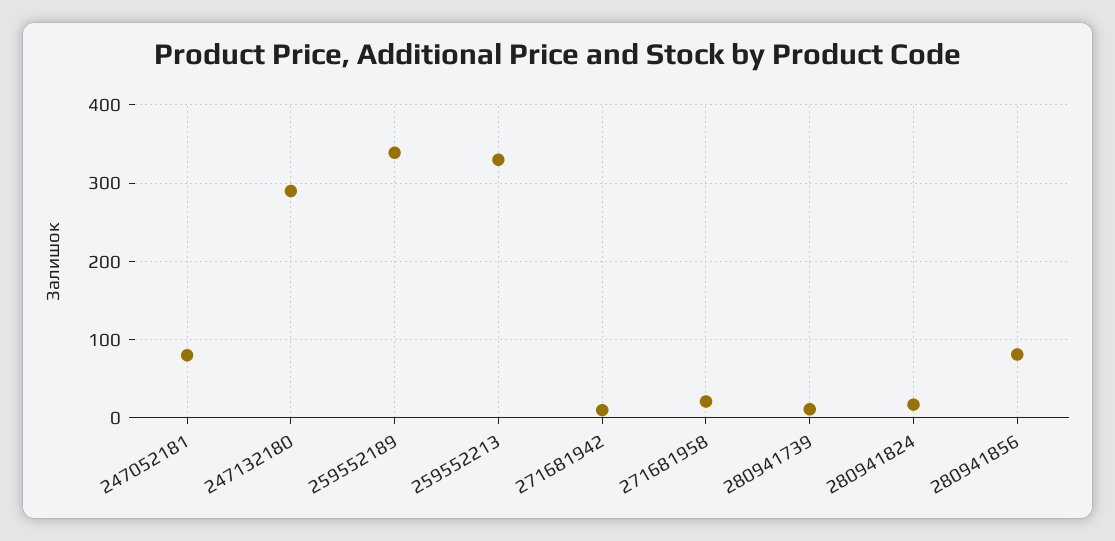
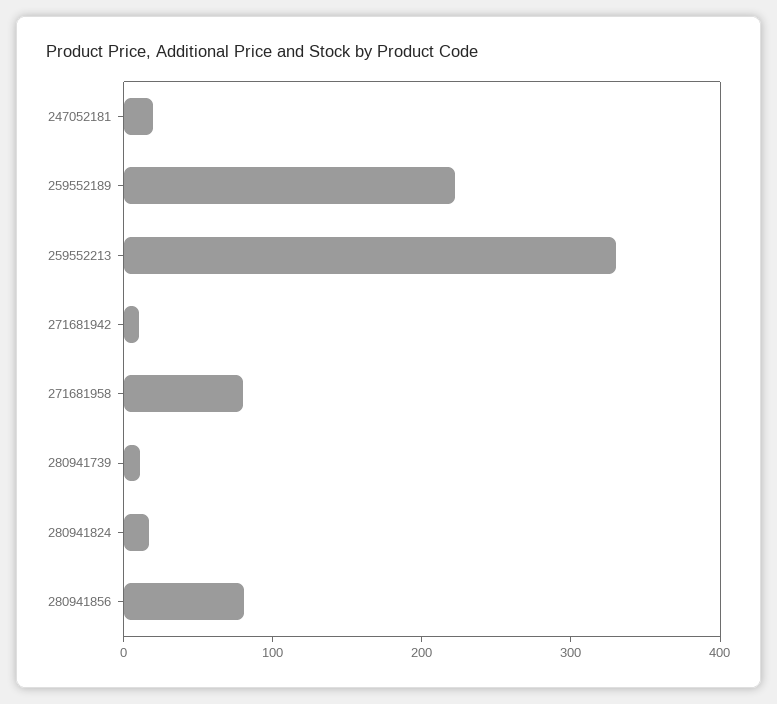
247052181: 80 -> 20
247132180: 290 -> none
259552189: 340 -> 220
271681958: 20 -> 80

